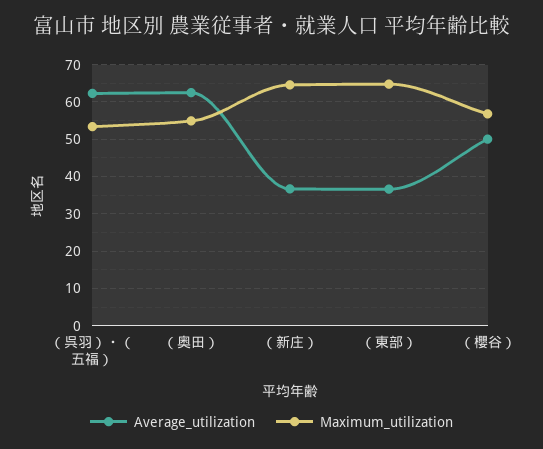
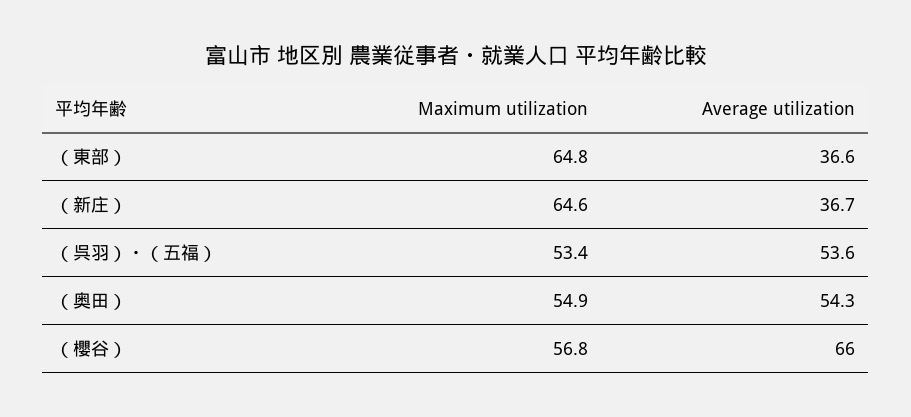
Average_utilization, （呉羽）・（五福）: 62 -> 53.6
Average_utilization, （奥田）: 62 -> 54.3
Average_utilization, （櫻谷）: 50 -> 66

